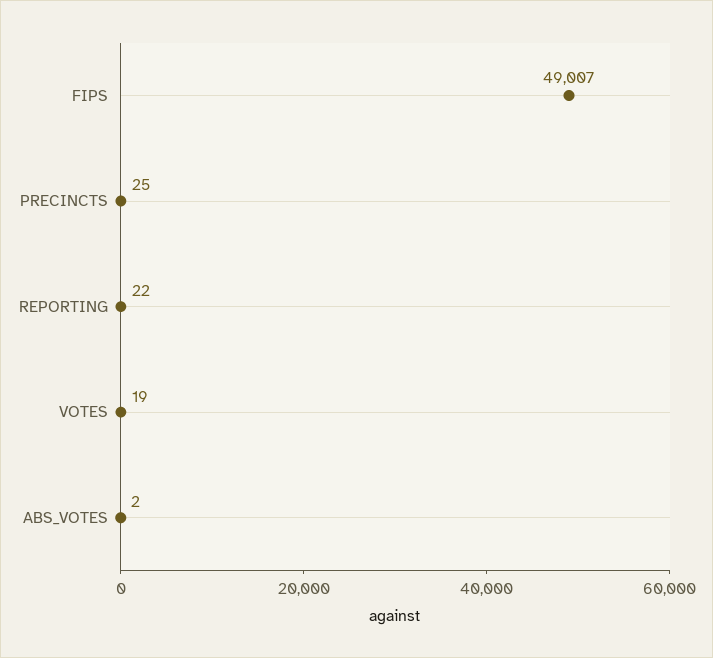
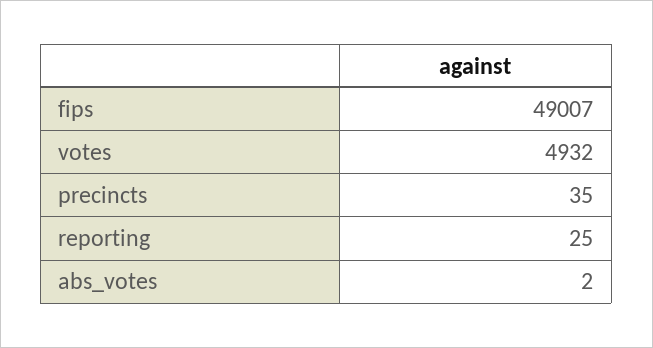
PRECINCTS: 25 -> 35
REPORTING: 22 -> 25
VOTES: 19 -> 4932

